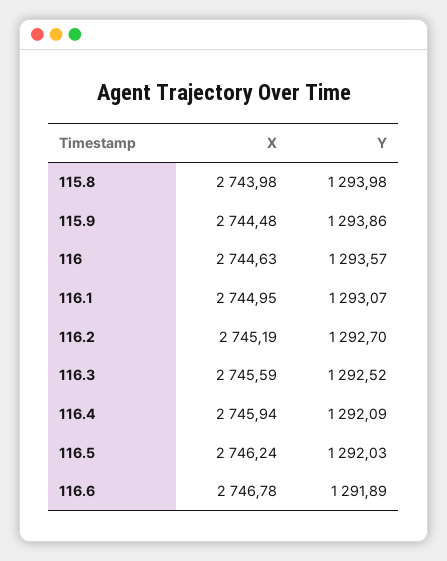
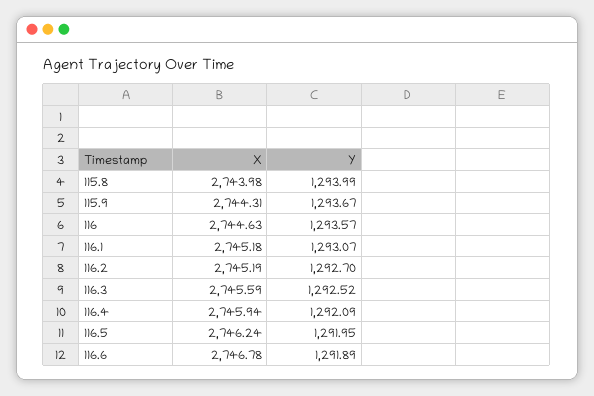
Y, 115.8: 1293.98 -> 1293.99
X, 115.9: 2744.48 -> 2744.31
Y, 115.9: 1293.86 -> 1293.67
X, 116.1: 2744.95 -> 2745.18
Y, 116.5: 1292.03 -> 1291.95

